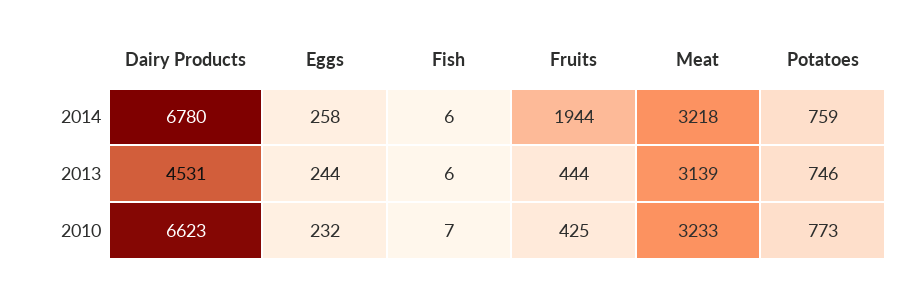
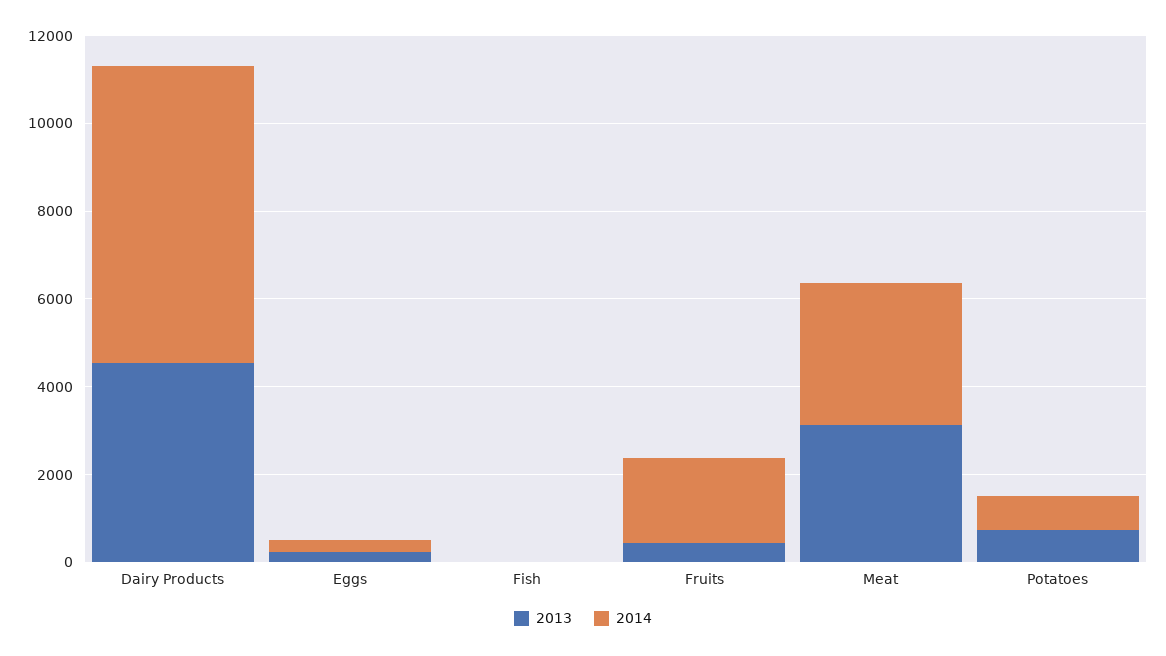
2010, Dairy Products: 6623 -> none
2010, Eggs: 232 -> none
2010, Fish: 7 -> none
2010, Fruits: 425 -> none
2010, Meat: 3233 -> none
2010, Potatoes: 773 -> none

